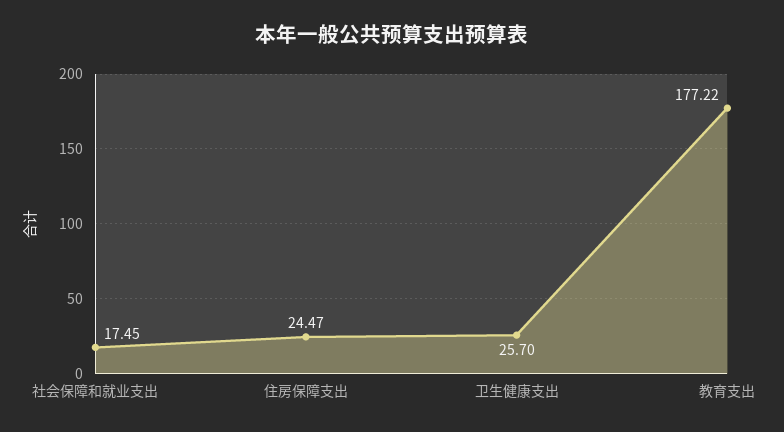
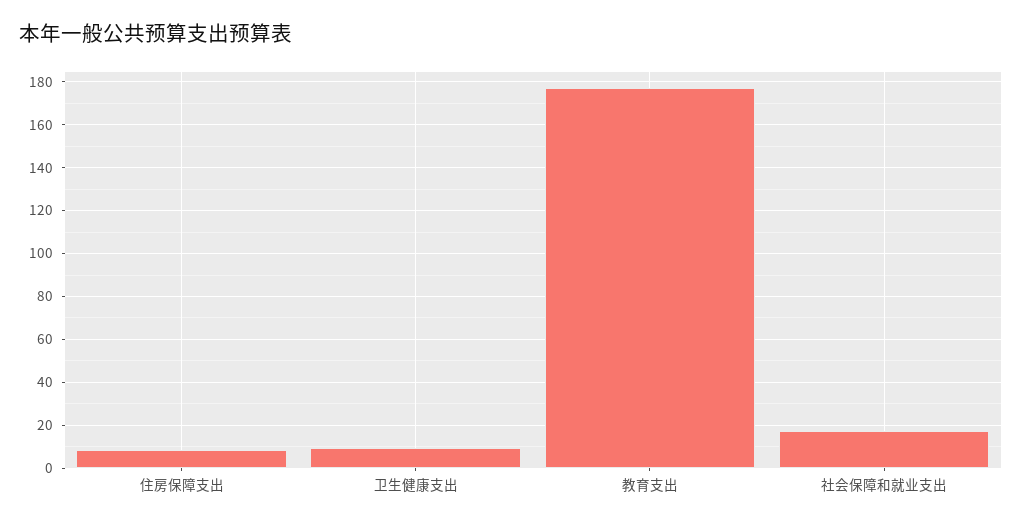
住房保障支出: 24.47 -> 10
卫生健康支出: 25.7 -> 10

